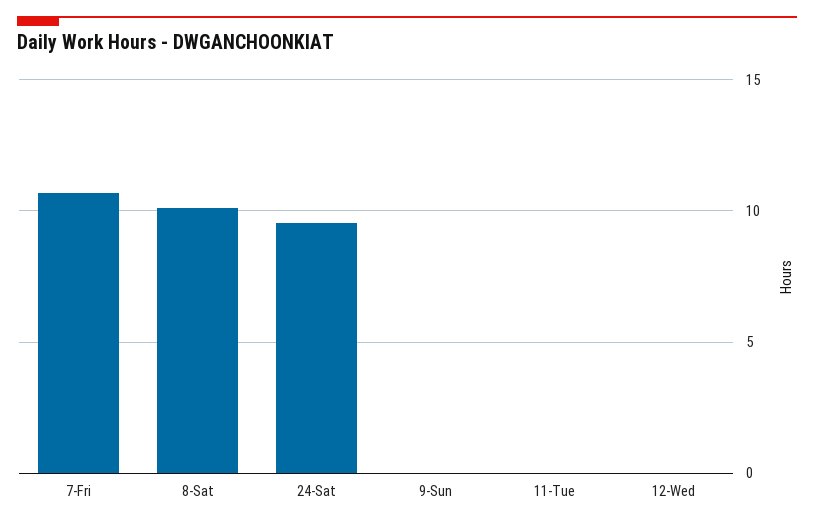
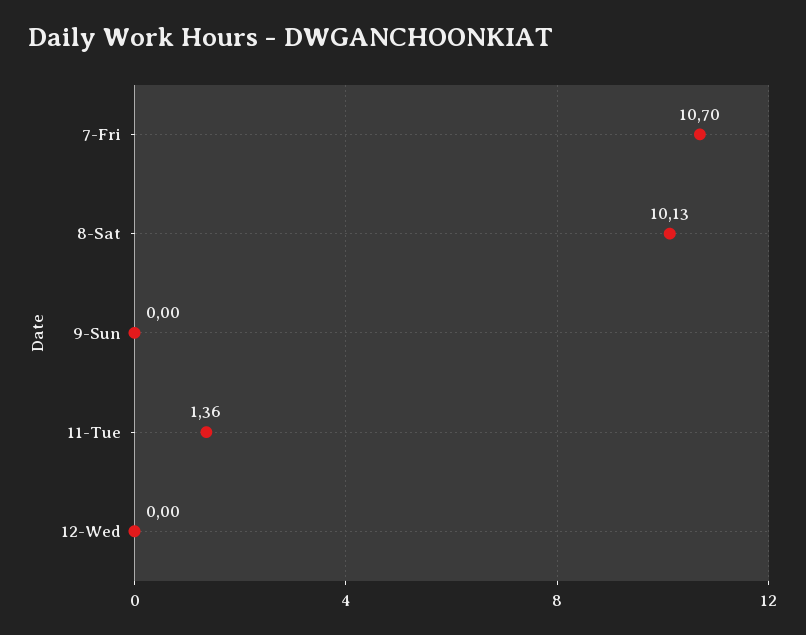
24-Sat: 9.5 -> none
11-Tue: 0 -> 1.36

